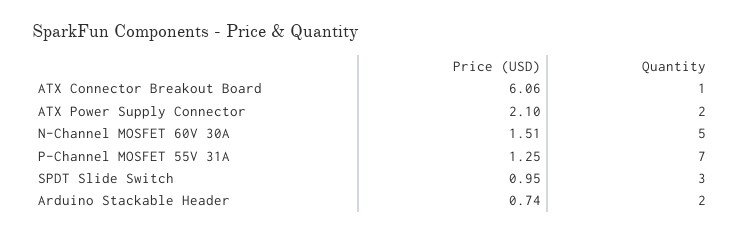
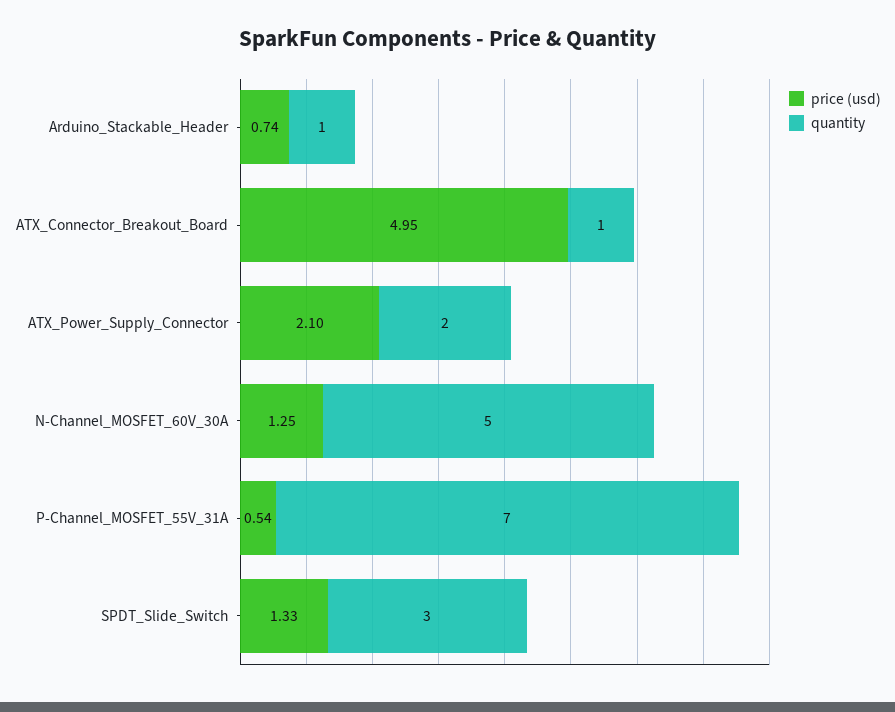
Price (USD), ATX Connector Breakout Board: 6.06 -> 4.95
Price (USD), N-Channel MOSFET 60V 30A: 1.51 -> 1.25
Price (USD), P-Channel MOSFET 55V 31A: 1.25 -> 0.54
Price (USD), SPDT Slide Switch: 0.95 -> 1.33
Quantity, Arduino Stackable Header: 2 -> 1

